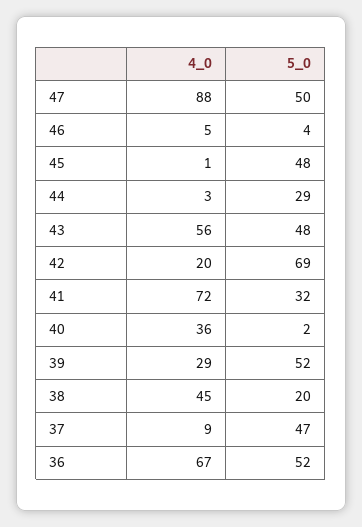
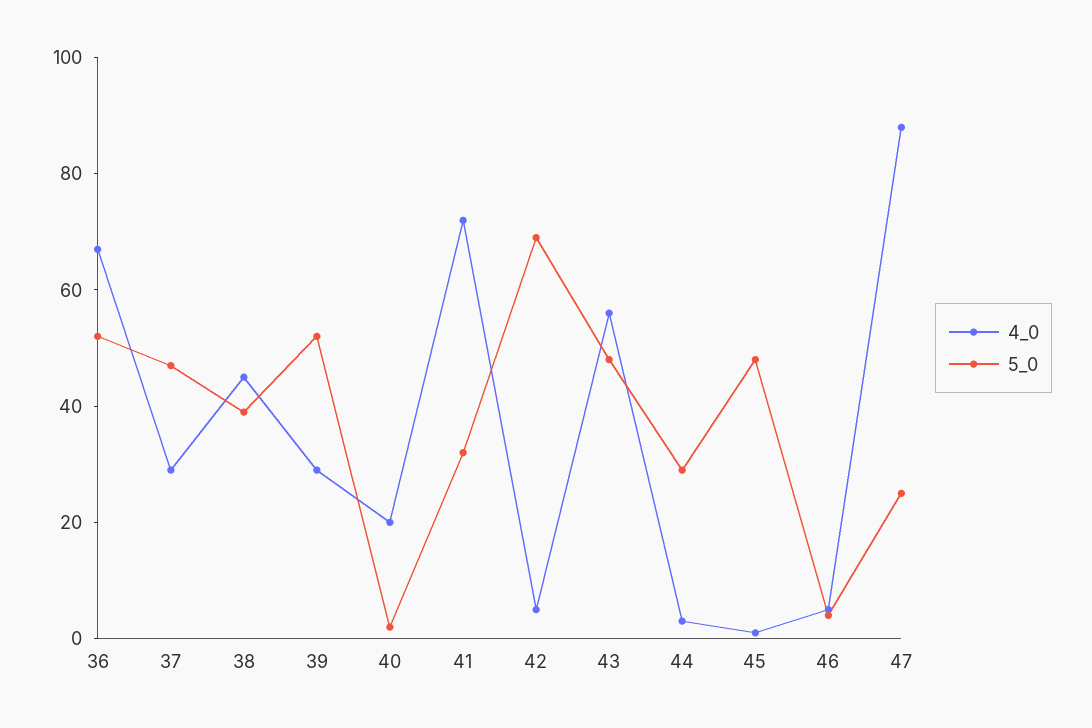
5_0, 47: 50 -> 25
4_0, 42: 20 -> 5
4_0, 40: 36 -> 20
5_0, 38: 20 -> 40
4_0, 37: 9 -> 30

